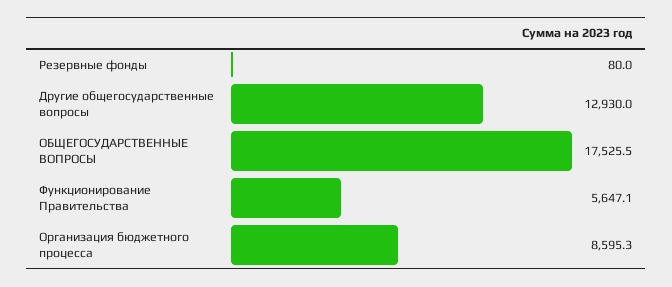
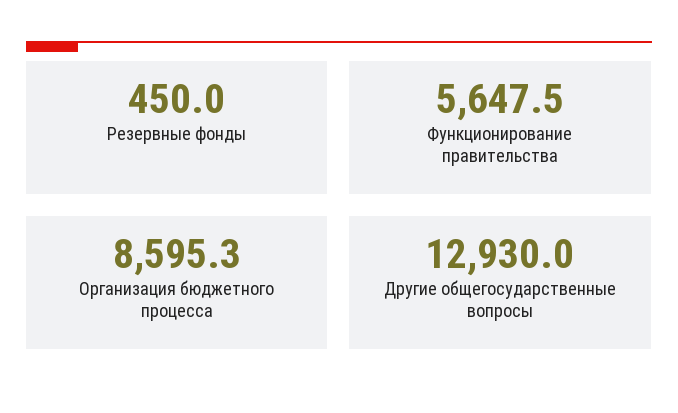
Резервные фонды: 80 -> 450
ОБЩЕГОСУДАРСТВЕННЫЕ ВОПРОСЫ: 17525.5 -> none
Функционирование Правительства: 5647.1 -> 5647.5

